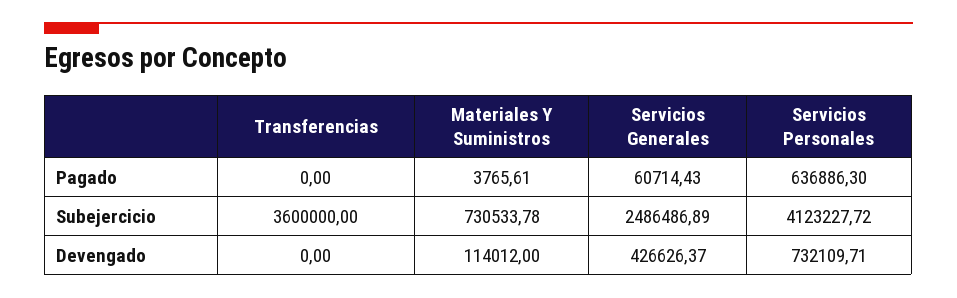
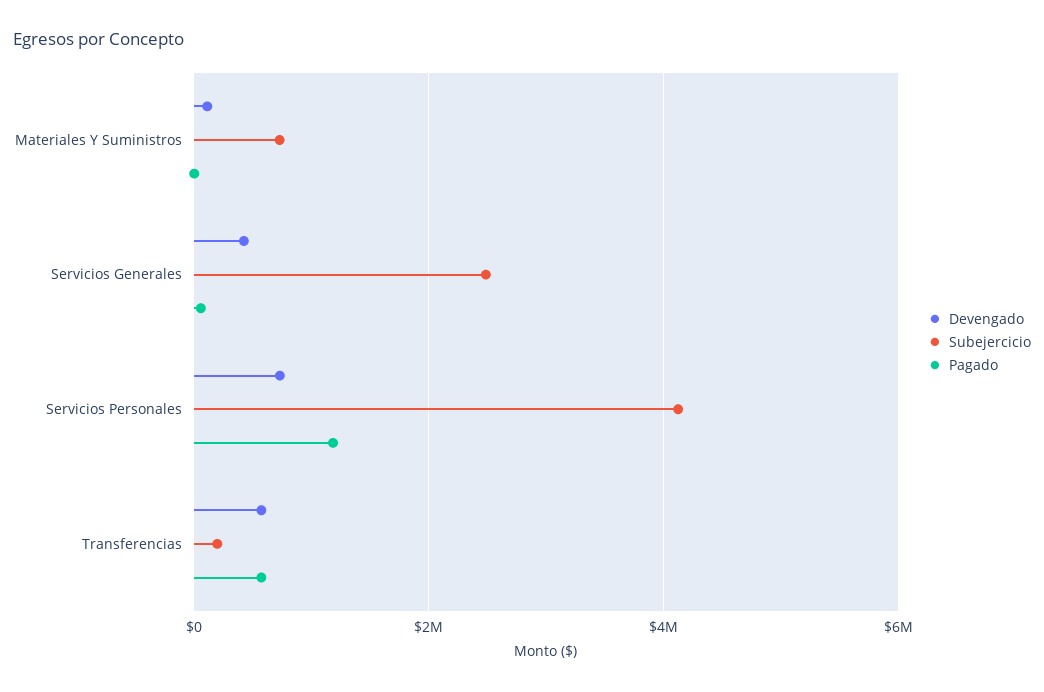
Pagado, Transferencias: 0 -> 600000
Pagado, Servicios Personales: 636886.3 -> 1200000
Subejercicio, Transferencias: 3600000 -> 200000
Devengado, Transferencias: 0 -> 600000

